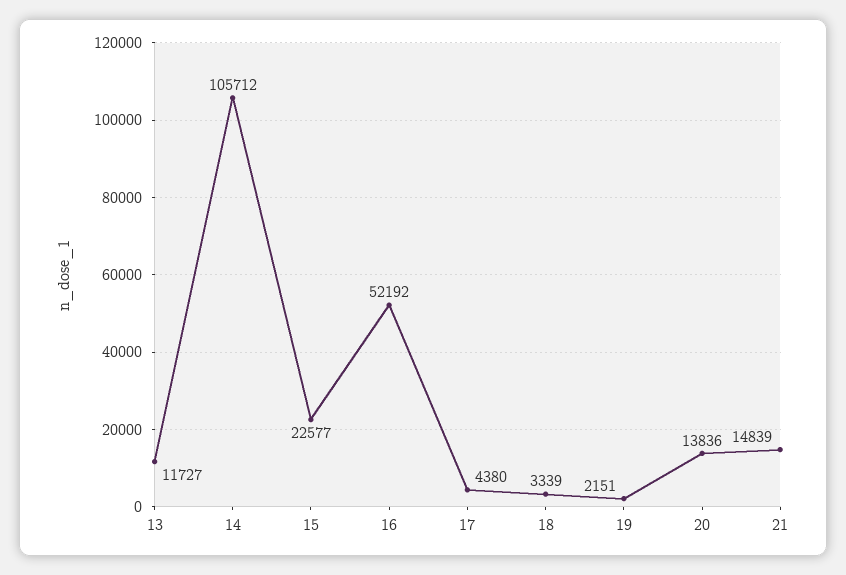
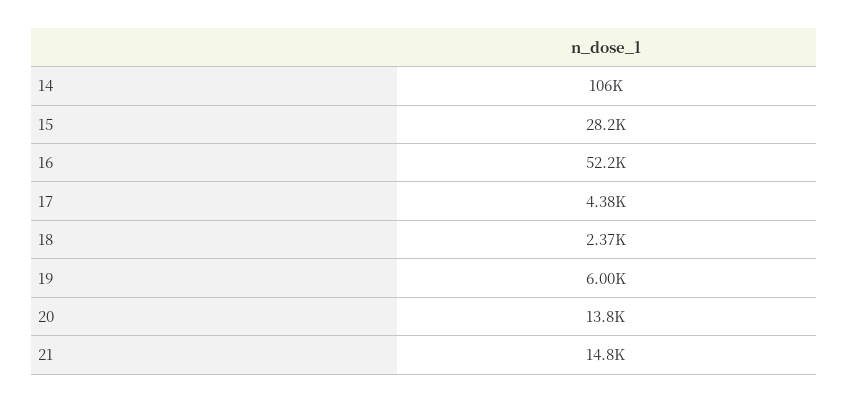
13: 11727 -> none
15: 22577 -> 28200
18: 3339 -> 2370
19: 2151 -> 6000

